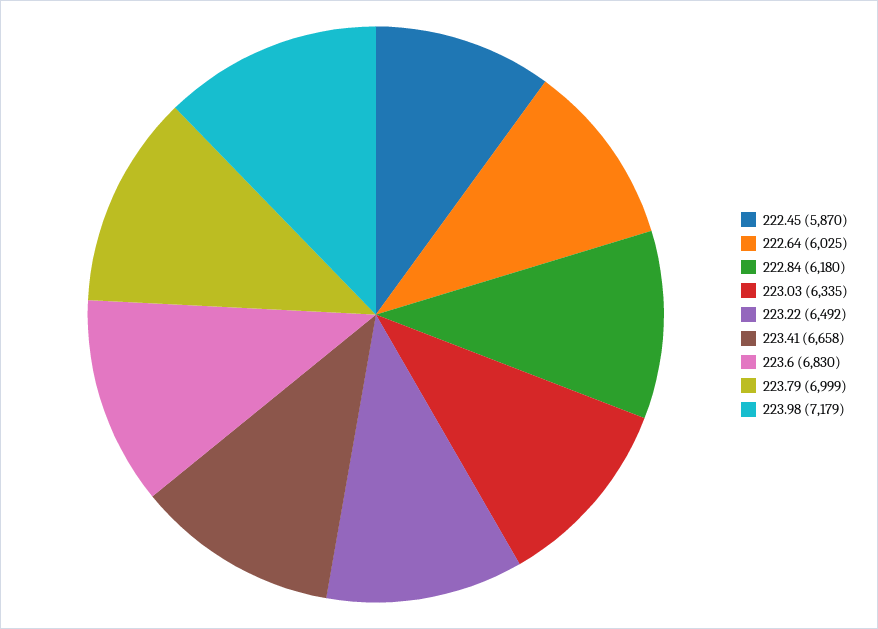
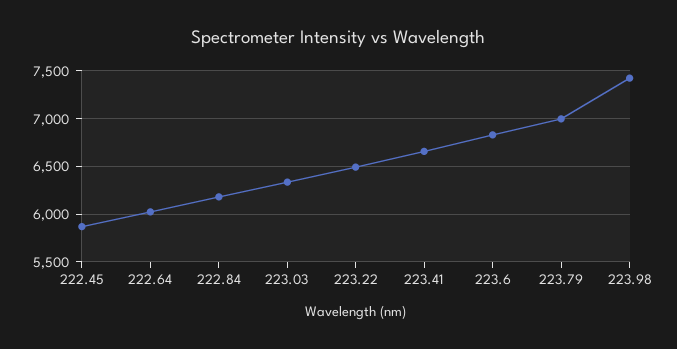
223.98: 7179 -> 7400

